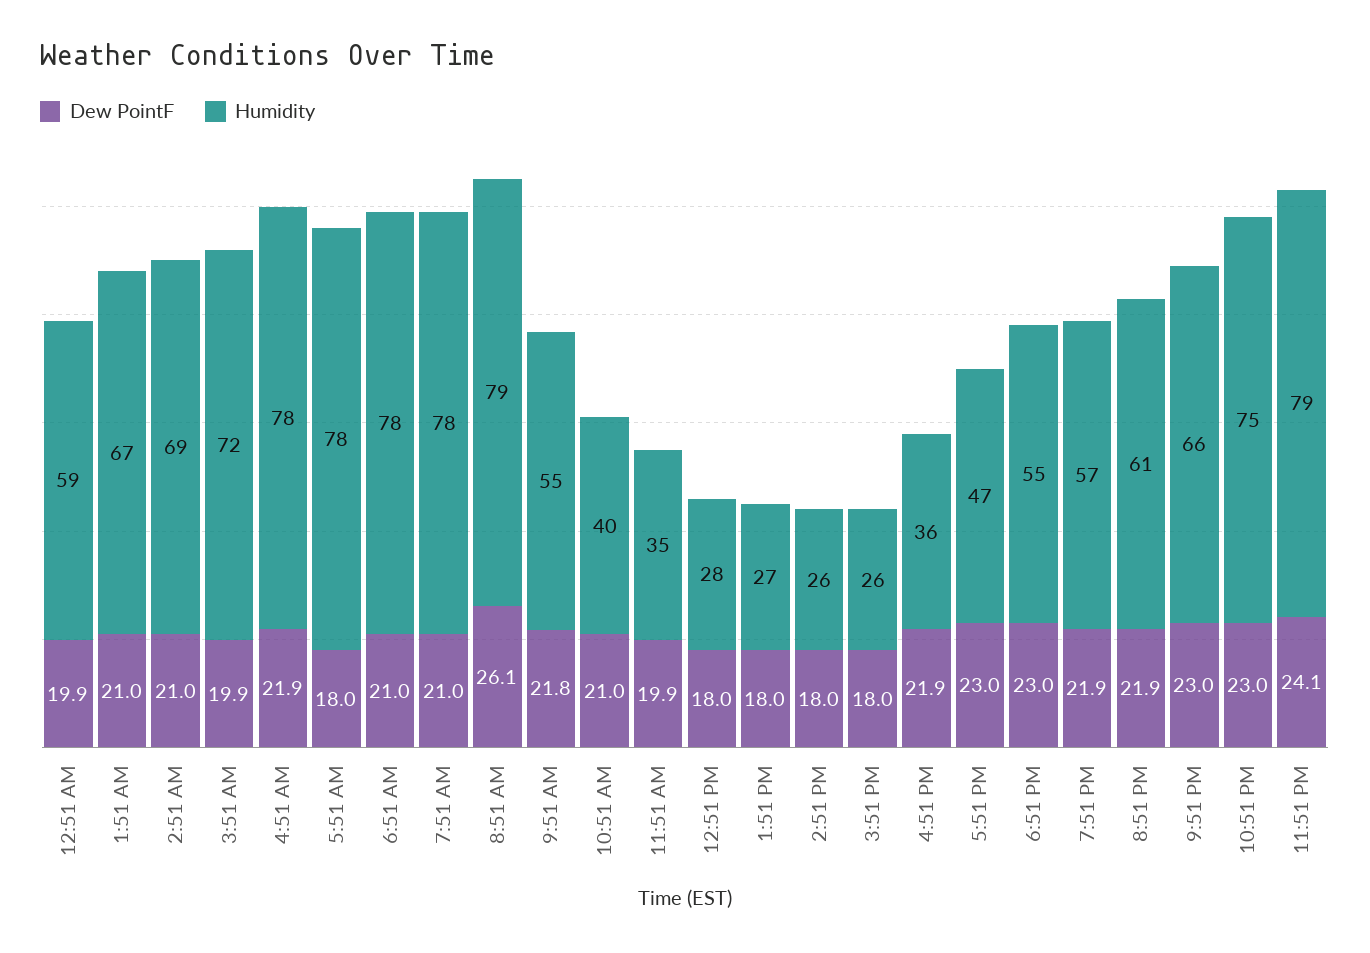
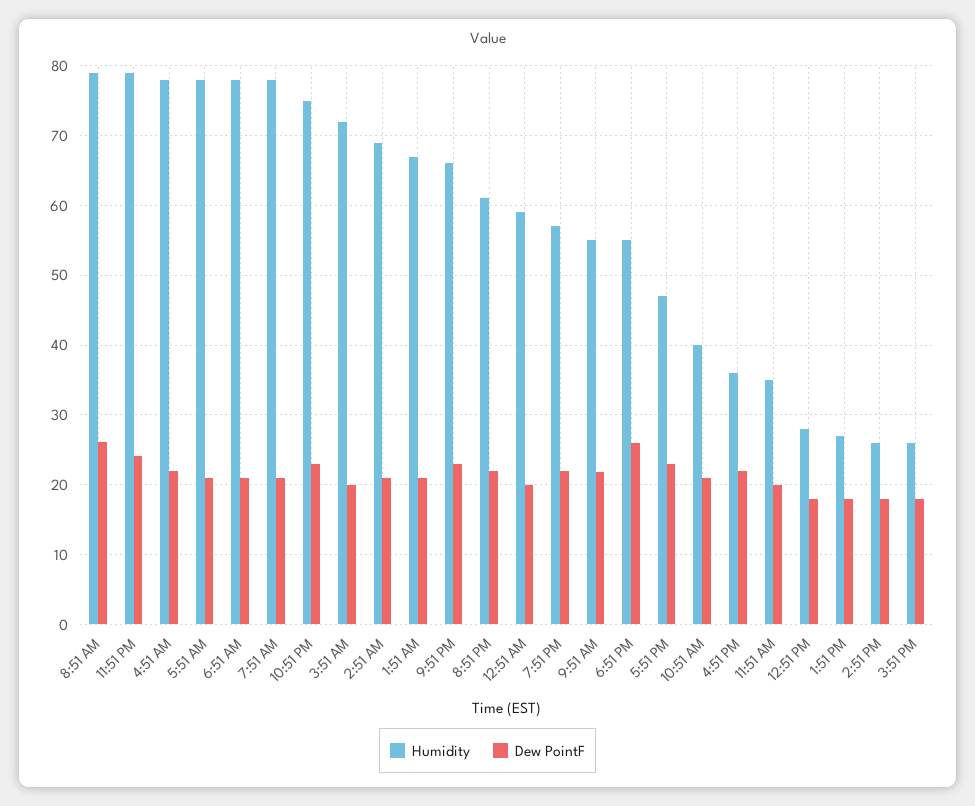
Dew PointF, 5:51 AM: 18 -> 21
Dew PointF, 6:51 PM: 23 -> 26

